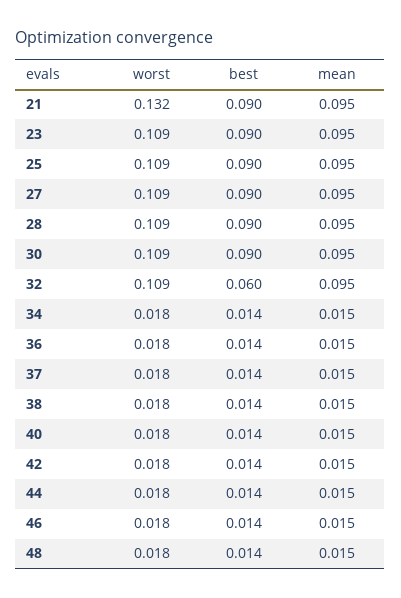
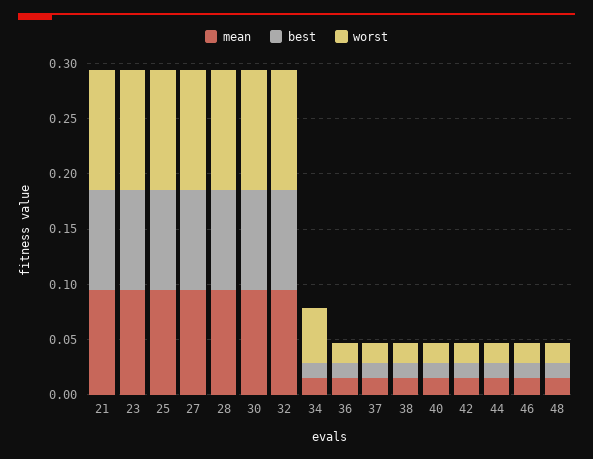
worst, 21: 0.132 -> 0.11
best, 32: 0.06 -> 0.09
worst, 34: 0.018 -> 0.05

